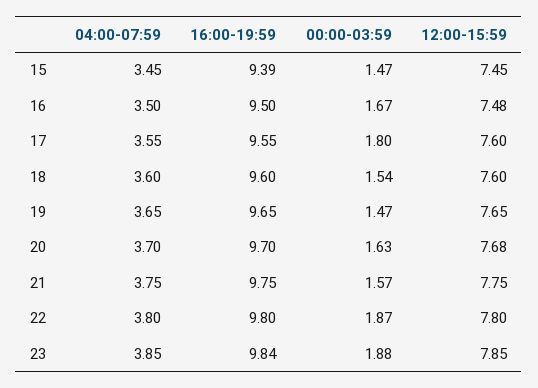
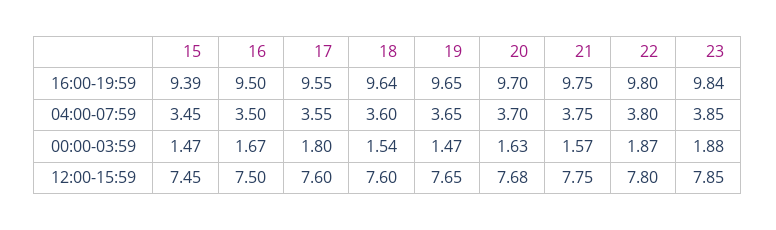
12:00-15:59, 16: 7.48 -> 7.5
16:00-19:59, 18: 9.6 -> 9.64

